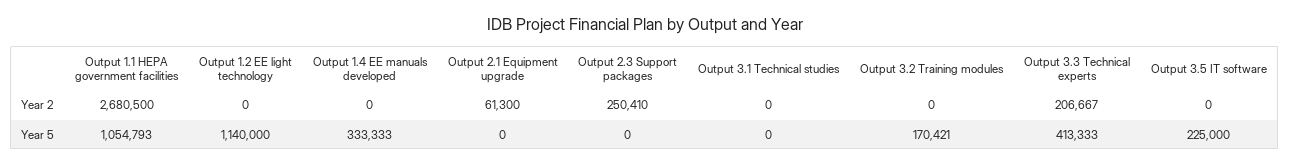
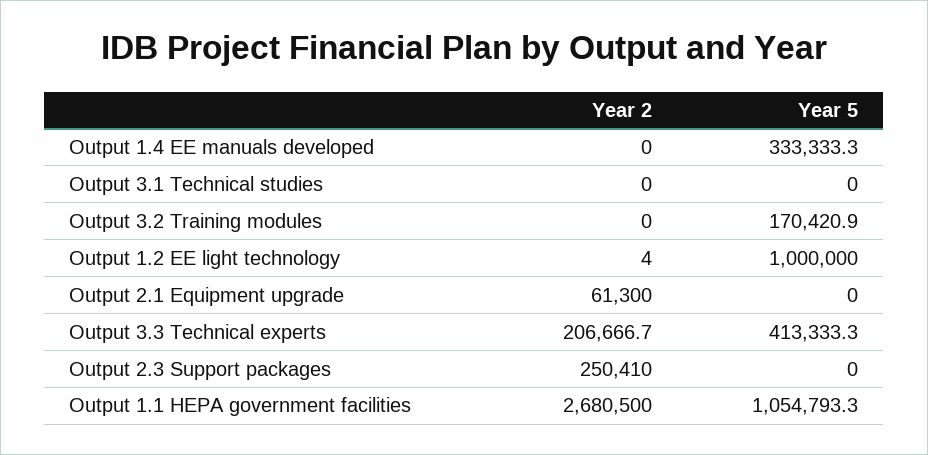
Output 1.2 EE light technology, Year 2: 0 -> 4
Output 3.5 IT software, Year 2: 0 -> none
Output 1.2 EE light technology, Year 5: 1140000 -> 1000000
Output 3.5 IT software, Year 5: 225000 -> none

